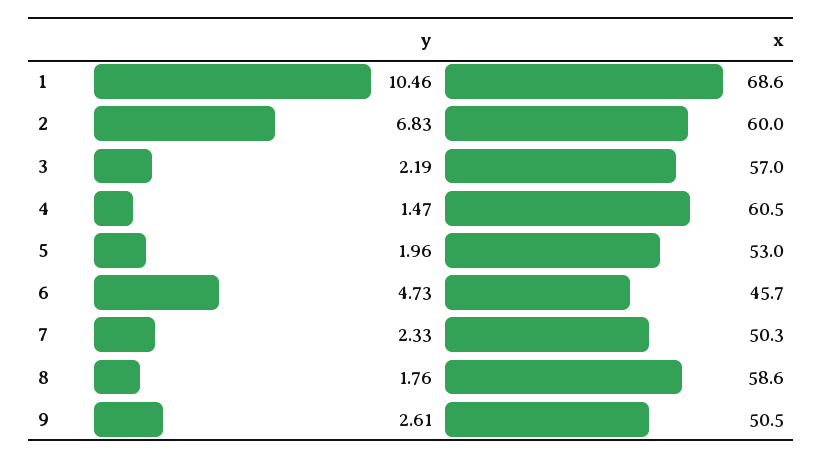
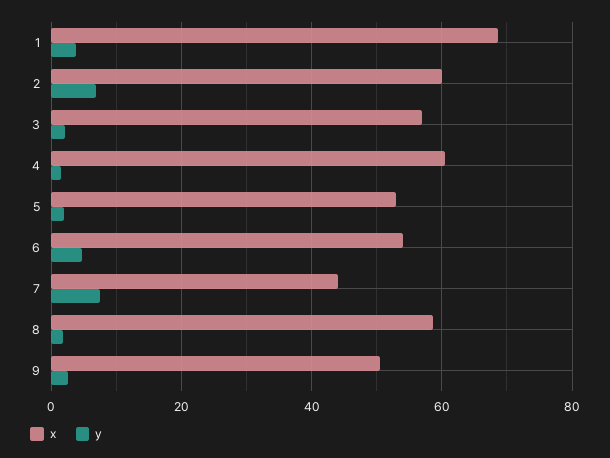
y, 1: 10.46 -> 4
x, 6: 45.7 -> 54
y, 7: 2.33 -> 8
x, 7: 50.3 -> 44

